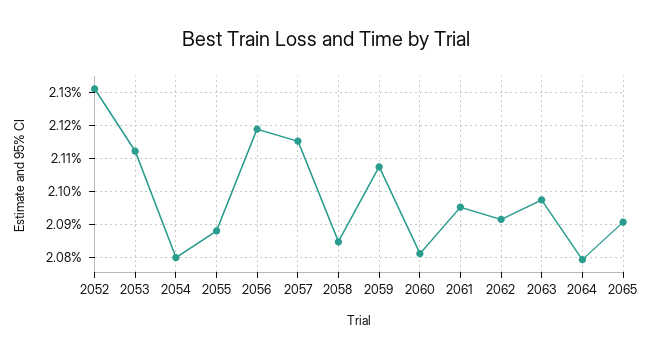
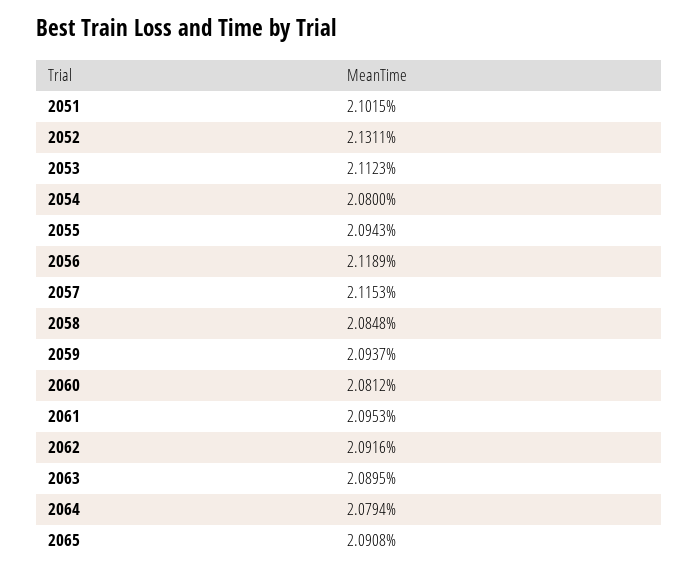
2055: 2.088 -> 2.0943
2059: 2.108 -> 2.0937
2063: 2.098 -> 2.0895
2051: none -> 2.1015

